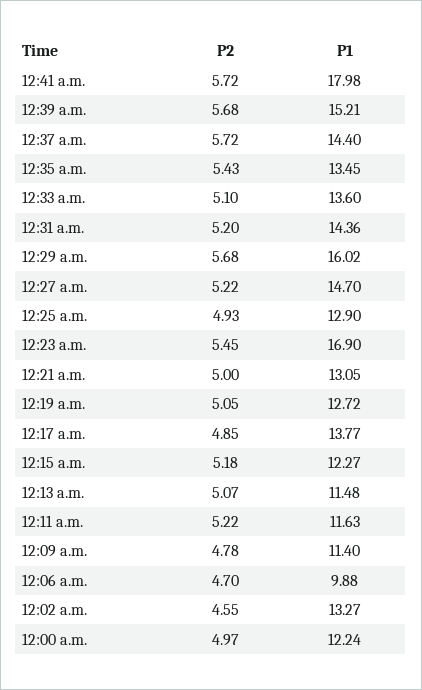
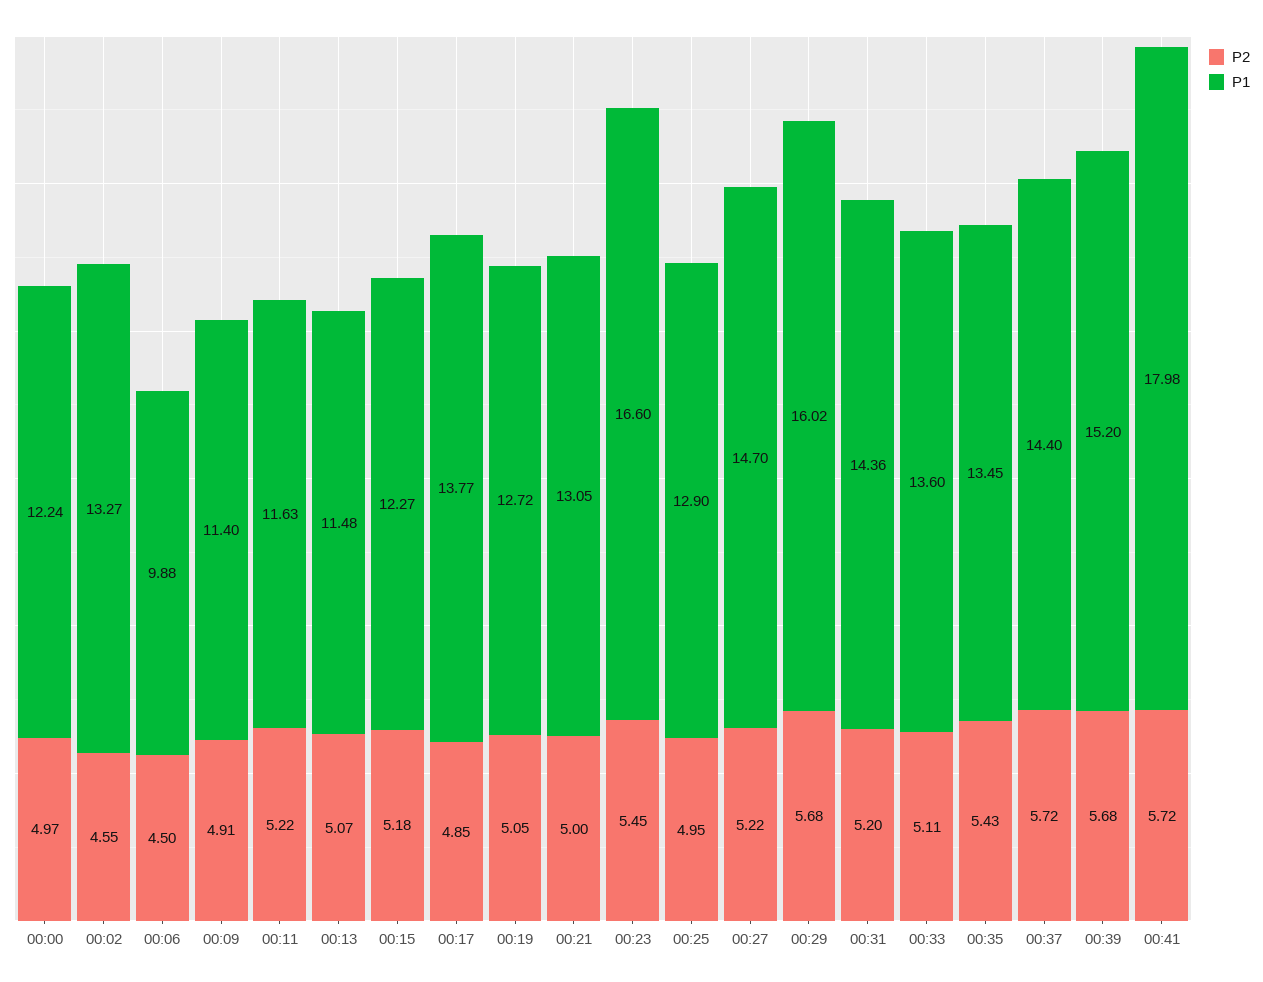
P1, 12:39 a.m.: 15.21 -> 15.2
P2, 12:33 a.m.: 5.1 -> 5.11
P2, 12:25 a.m.: 4.93 -> 4.95
P1, 12:23 a.m.: 16.9 -> 16.6
P2, 12:09 a.m.: 4.78 -> 4.91
P2, 12:06 a.m.: 4.7 -> 4.5

